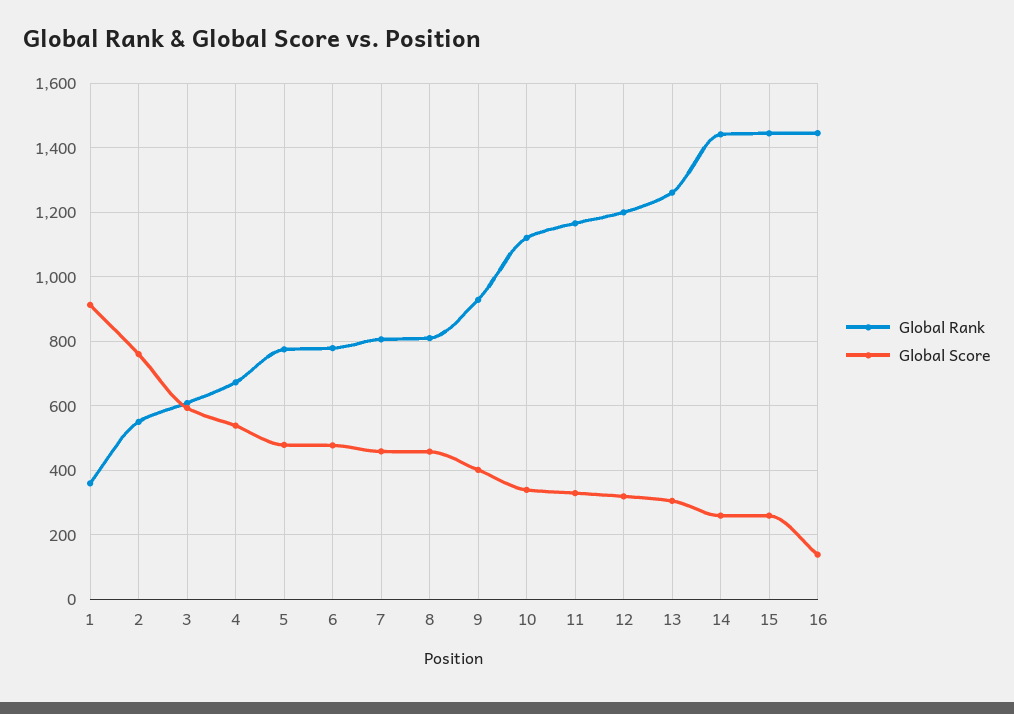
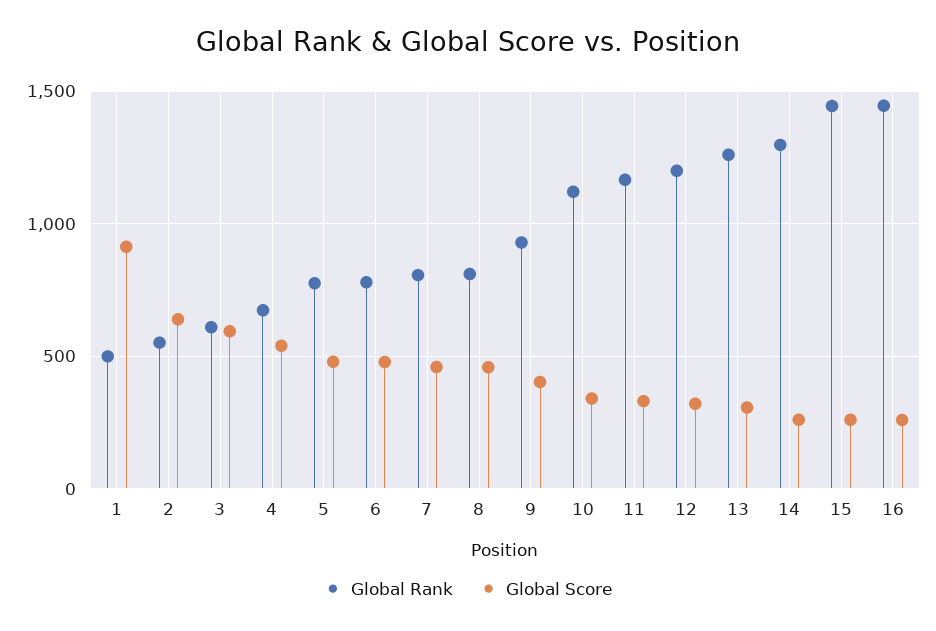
Global Rank, 1: 360 -> 500
Global Score, 2: 760 -> 650
Global Rank, 14: 1440 -> 1300
Global Score, 16: 140 -> 250

